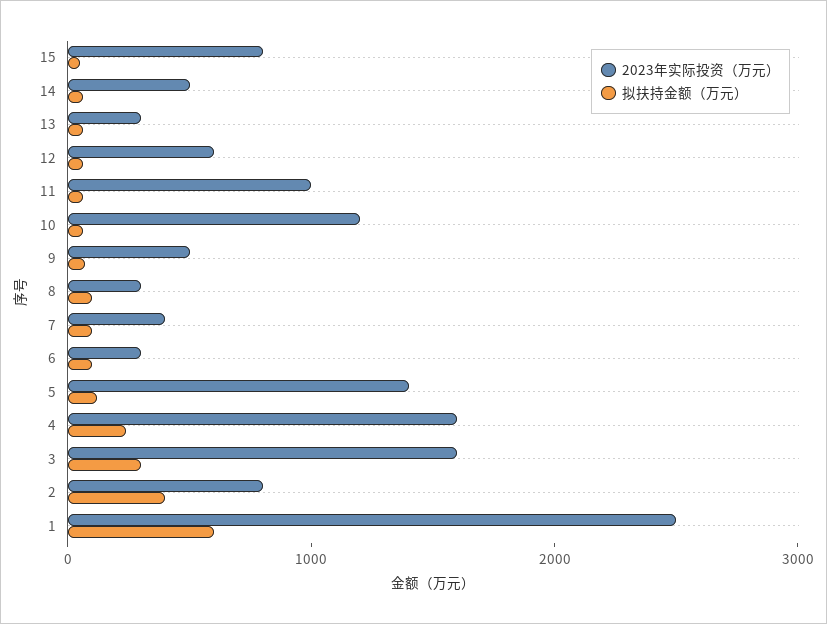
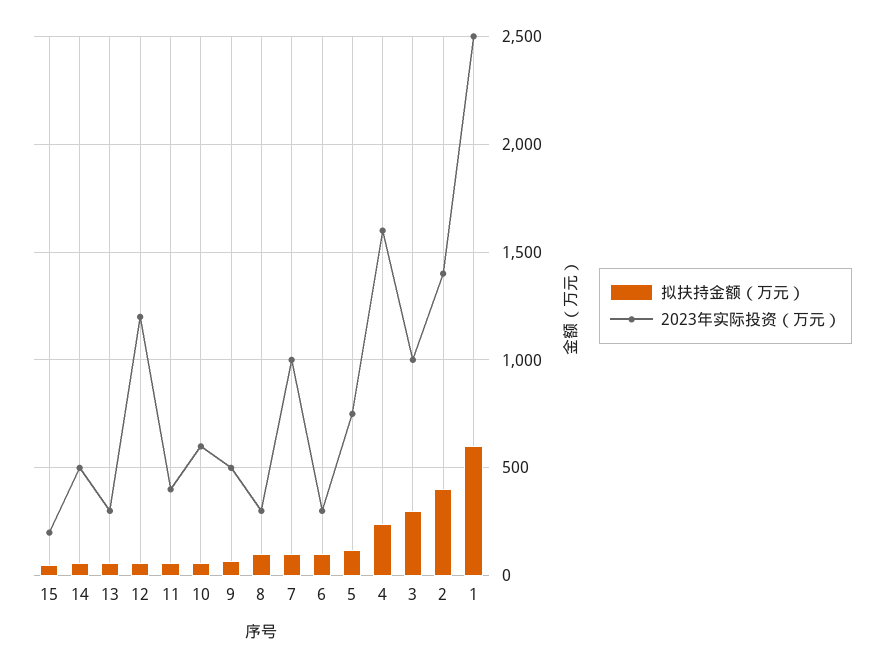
2023年实际投资（万元）, 15: 800 -> 200
2023年实际投资（万元）, 12: 600 -> 1200
2023年实际投资（万元）, 11: 1000 -> 400
2023年实际投资（万元）, 10: 1200 -> 600
2023年实际投资（万元）, 7: 400 -> 1000
2023年实际投资（万元）, 5: 1400 -> 750
2023年实际投资（万元）, 3: 1600 -> 1000
2023年实际投资（万元）, 2: 800 -> 1400

